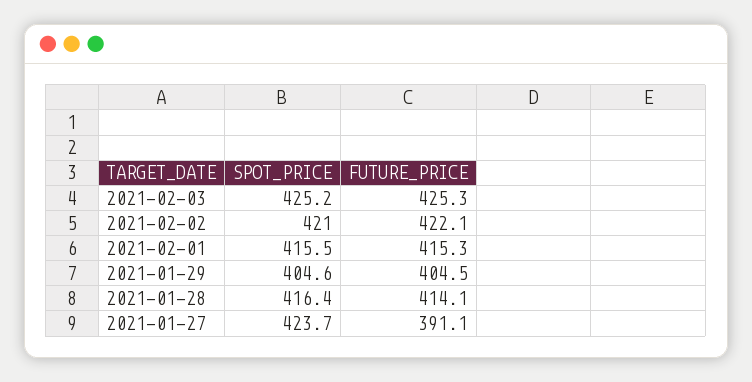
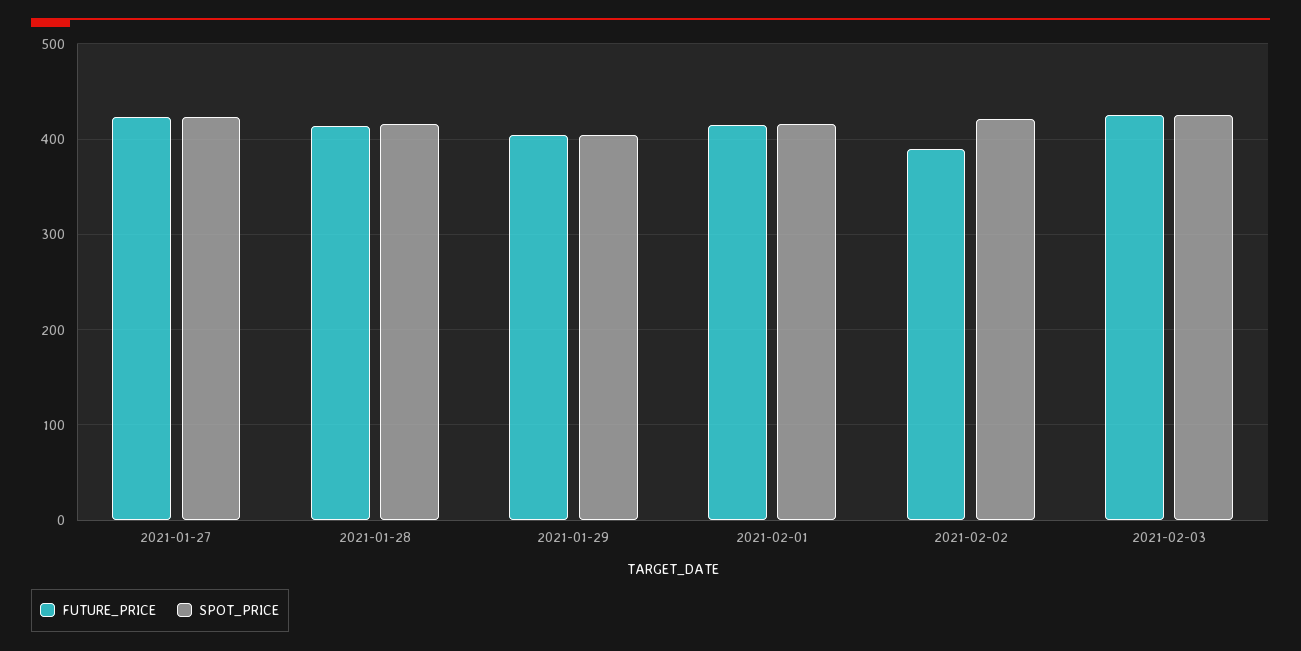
FUTURE_PRICE, 2021-02-02: 422.1 -> 390
FUTURE_PRICE, 2021-01-27: 391.1 -> 420

